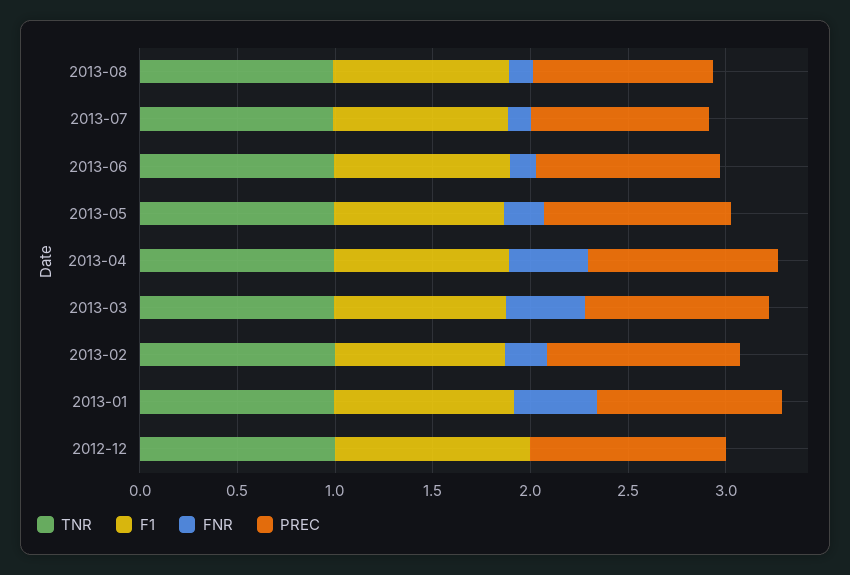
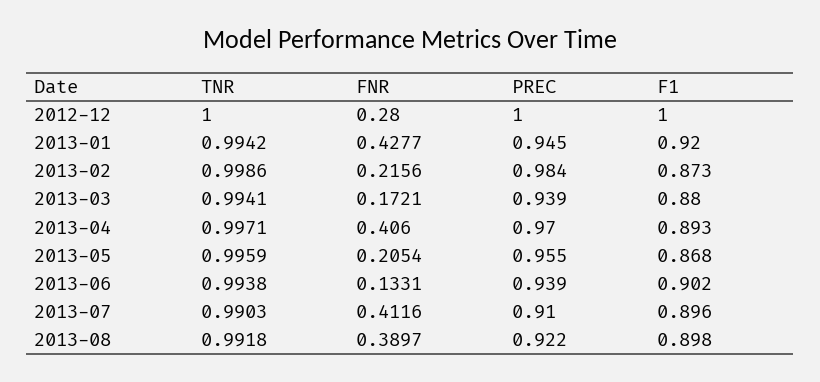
FNR, 2013-08: 0.1 -> 0.3897
FNR, 2013-07: 0.1 -> 0.4116
FNR, 2013-03: 0.4 -> 0.1721
FNR, 2012-12: 0 -> 0.28

